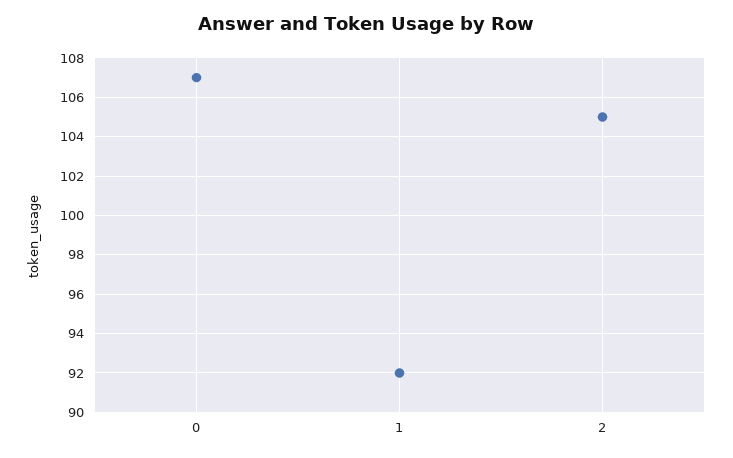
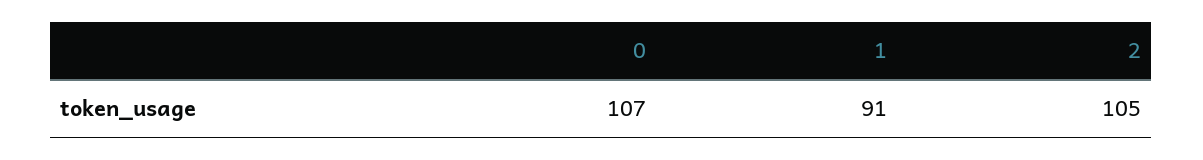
1: 92 -> 91

